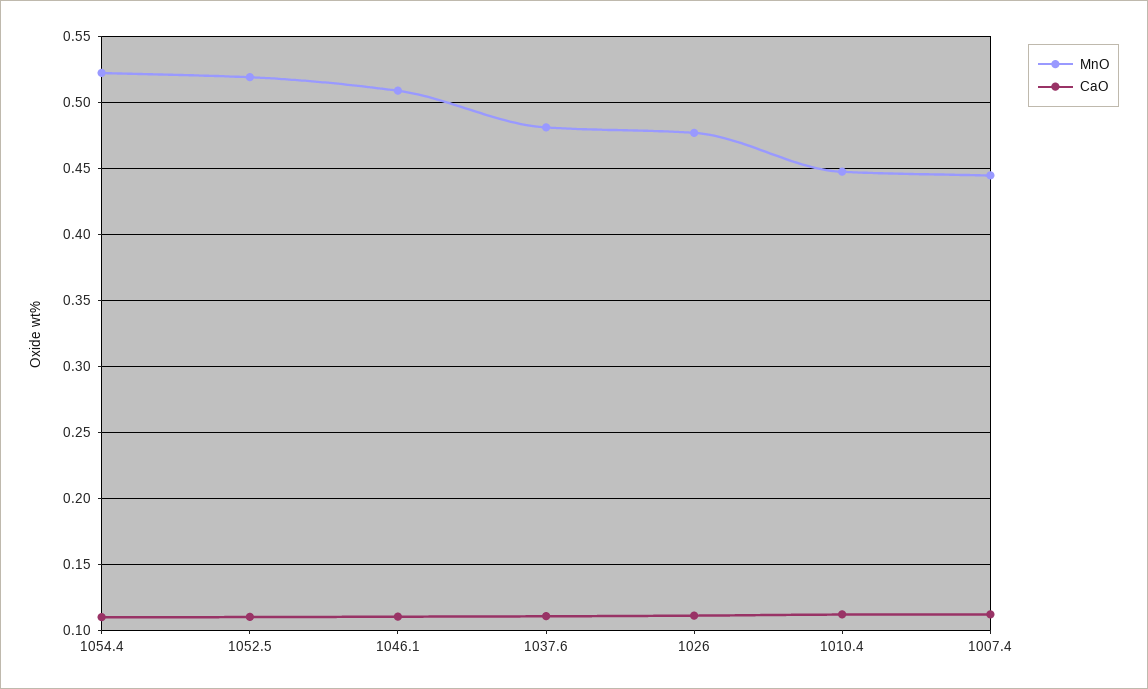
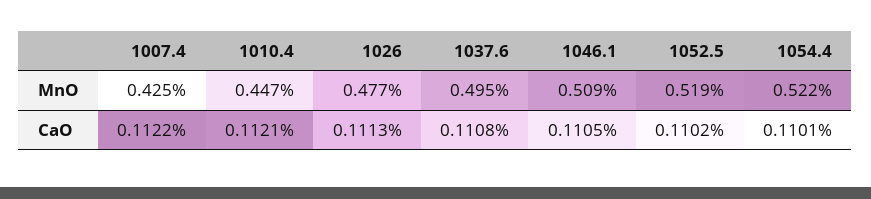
MnO, 1037.6: 0.48 -> 0.495
MnO, 1007.4: 0.445 -> 0.425

